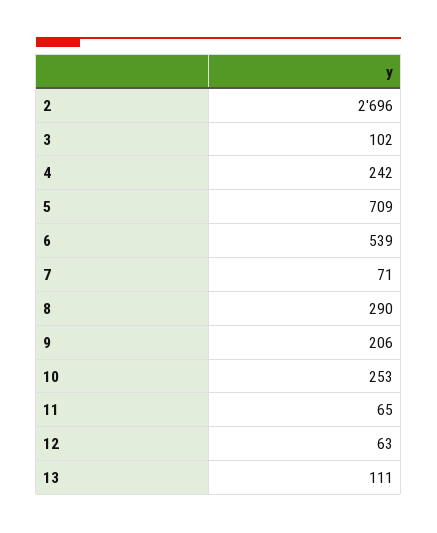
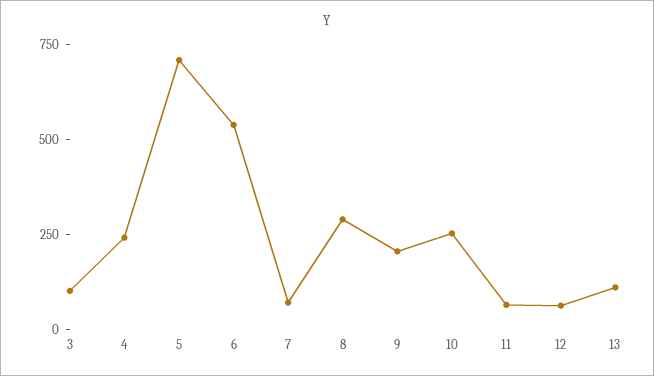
2: 2696 -> none

